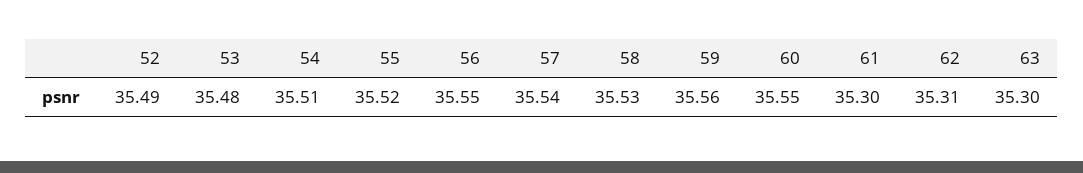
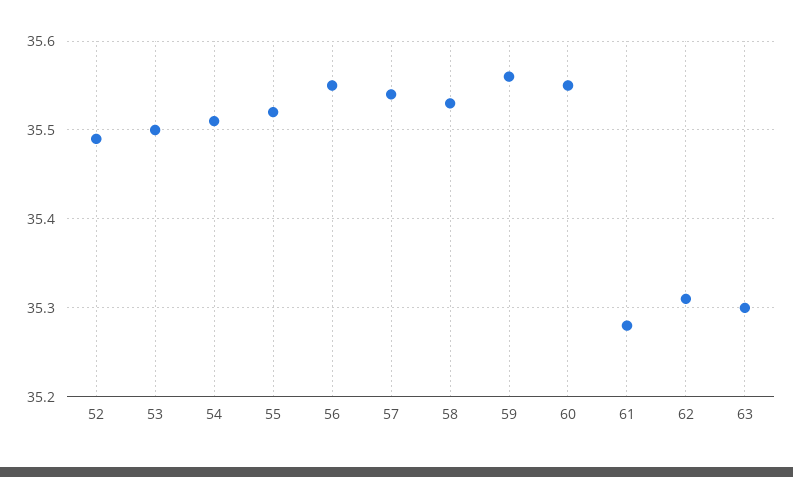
53: 35.48 -> 35.5
61: 35.3 -> 35.28

